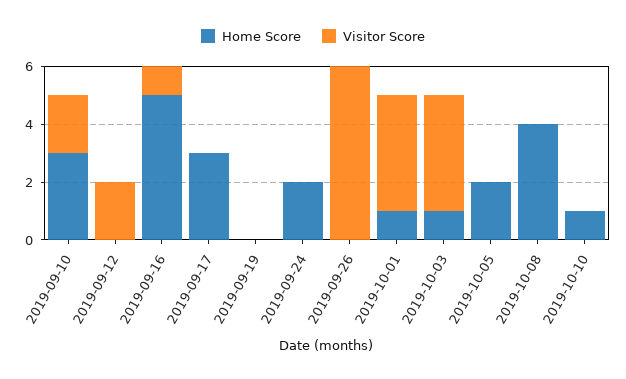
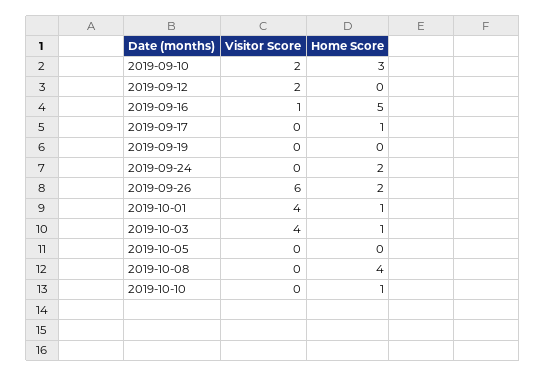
Home Score, 2019-09-17: 3 -> 1
Home Score, 2019-09-26: 0 -> 2
Home Score, 2019-10-05: 2 -> 0

